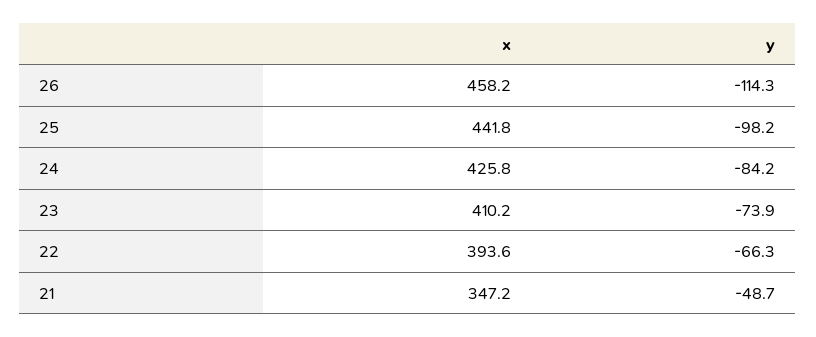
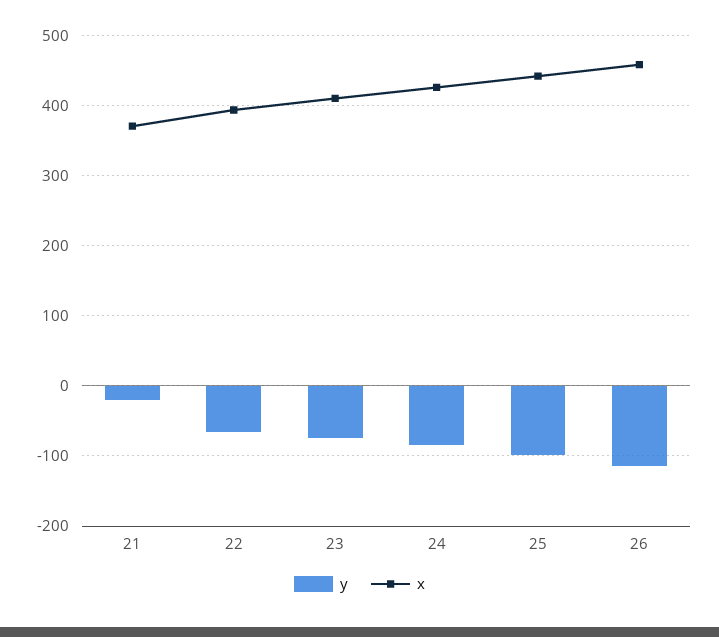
x, 21: 347.2 -> 370
y, 21: -48.7 -> -20

